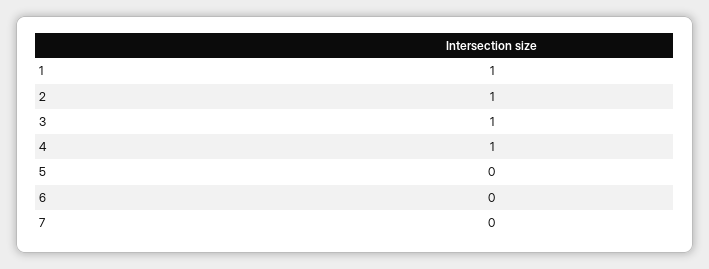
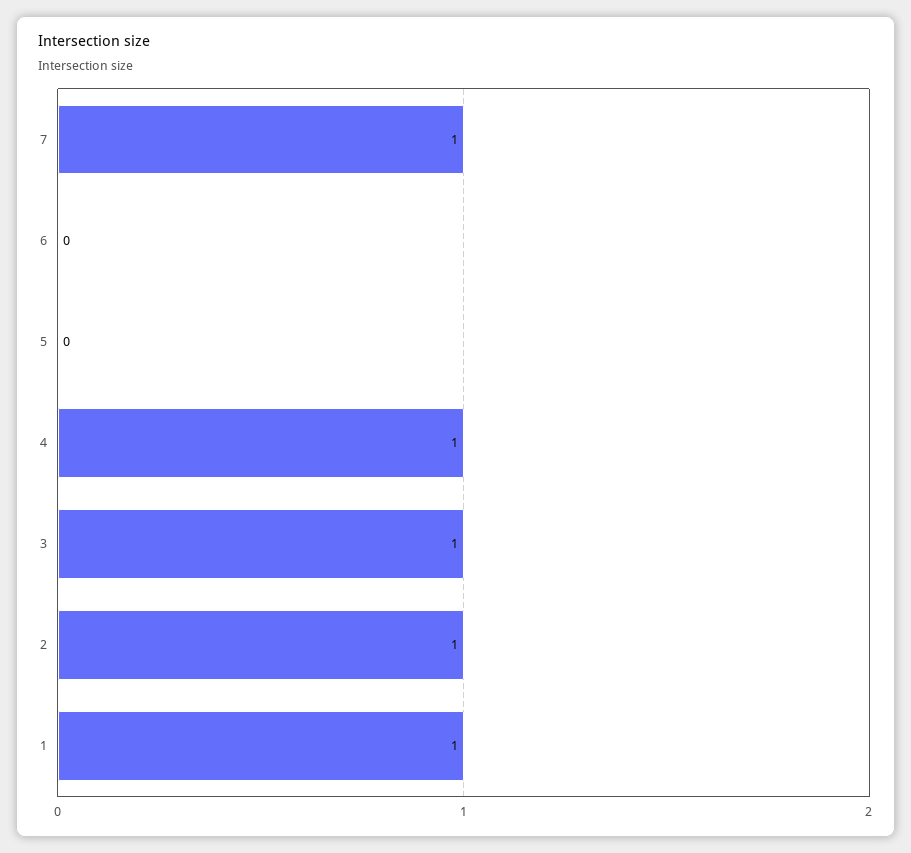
7: 0 -> 1

